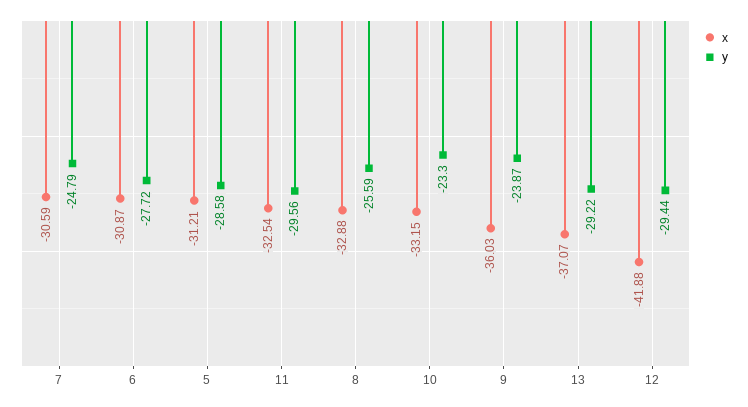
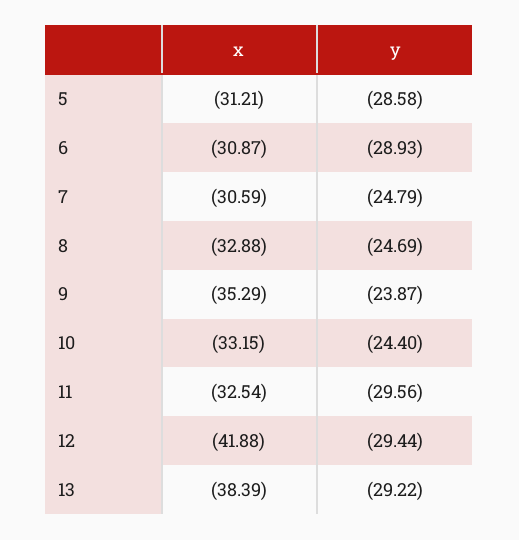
y, 6: -27.72 -> -28.93
y, 8: -25.59 -> -24.69
y, 10: -23.3 -> -24.4
x, 9: -36.03 -> -35.29
x, 13: -37.07 -> -38.39

